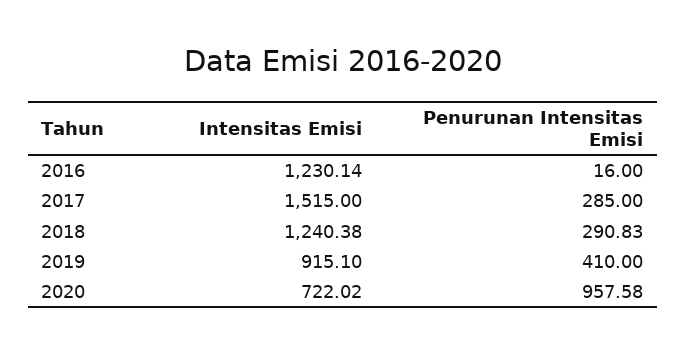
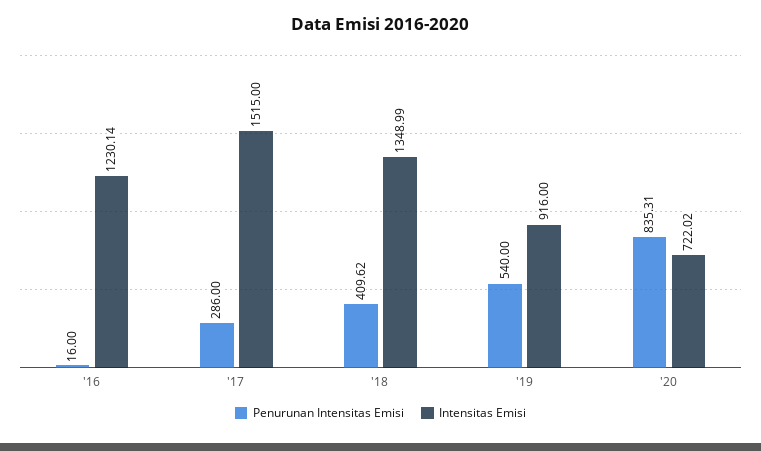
Penurunan Intensitas Emisi, 2017: 285 -> 286
Intensitas Emisi, 2018: 1240.38 -> 1348.99
Penurunan Intensitas Emisi, 2018: 290.83 -> 409.62
Intensitas Emisi, 2019: 915.1 -> 916
Penurunan Intensitas Emisi, 2019: 410 -> 540
Penurunan Intensitas Emisi, 2020: 957.58 -> 835.31

